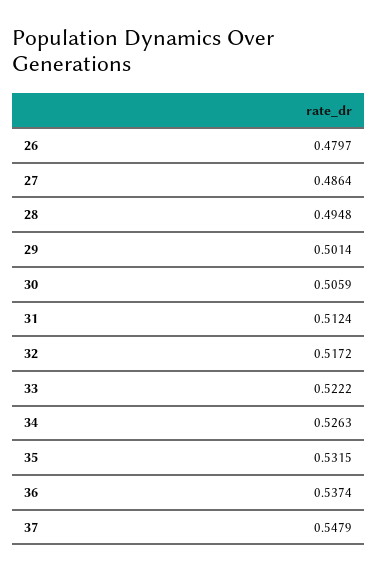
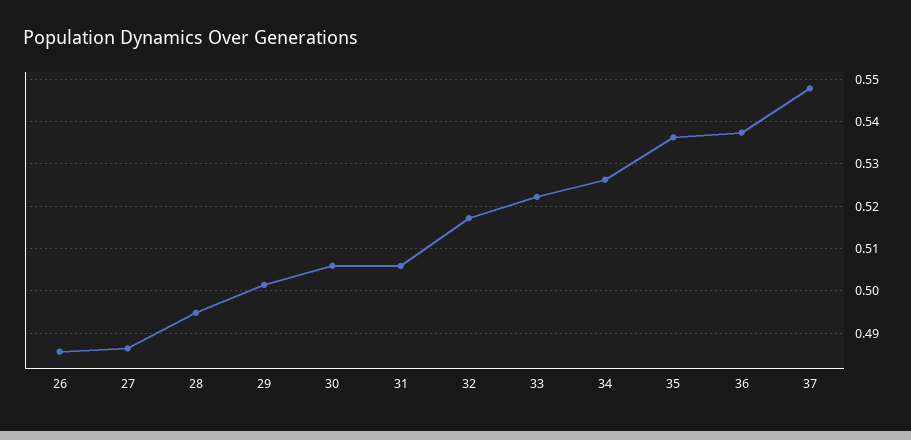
26: 0.4797 -> 0.486
31: 0.5124 -> 0.506
35: 0.5315 -> 0.536

